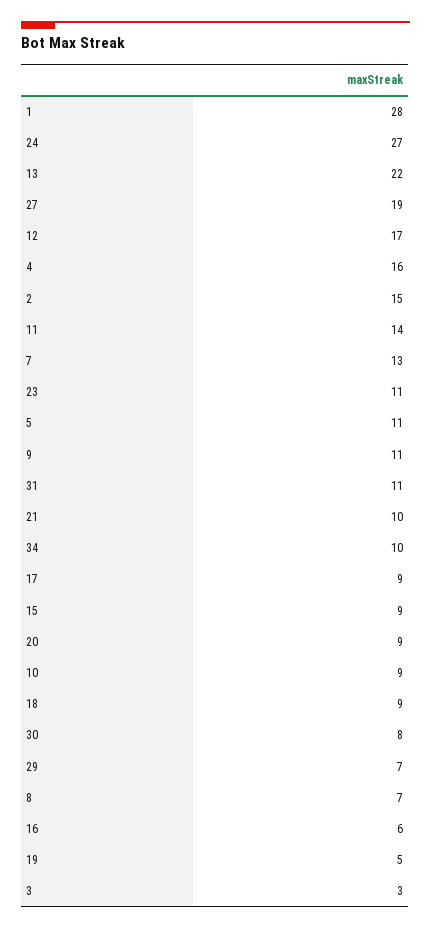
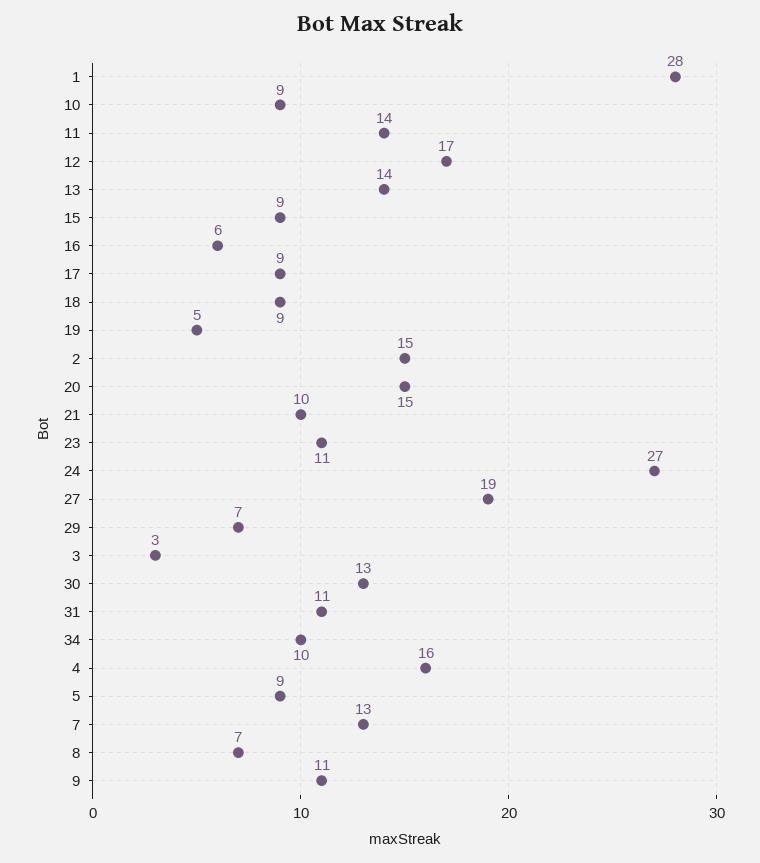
13: 22 -> 14
5: 11 -> 9
20: 9 -> 15
30: 8 -> 13

